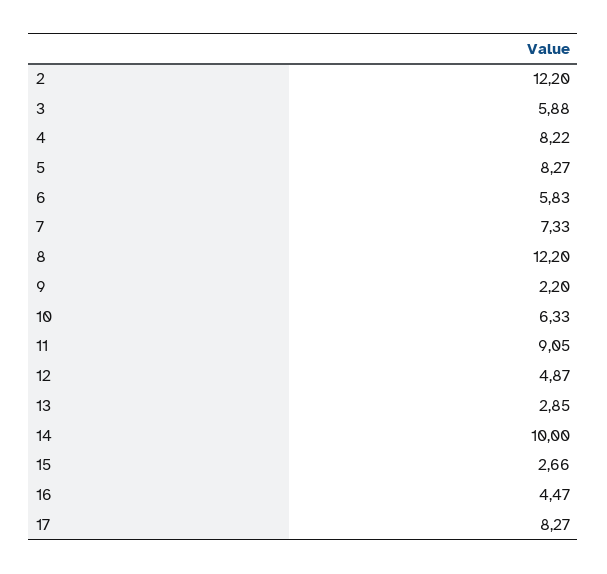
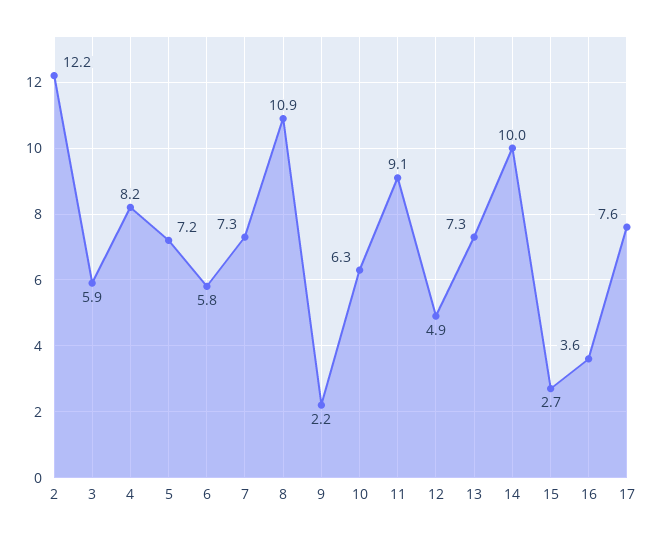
5: 8.27 -> 7.2
8: 12.2 -> 10.9
13: 2.85 -> 7.3
16: 4.47 -> 3.6
17: 8.27 -> 7.6

